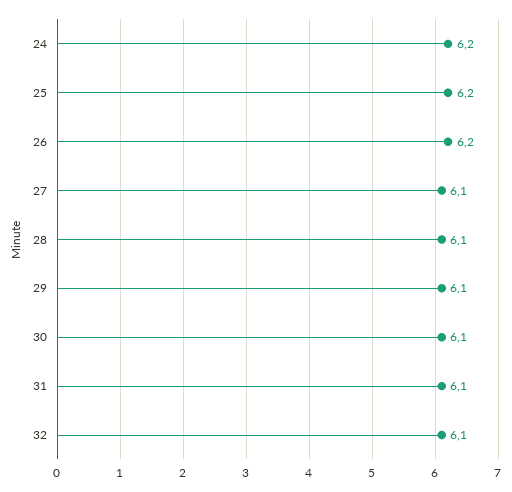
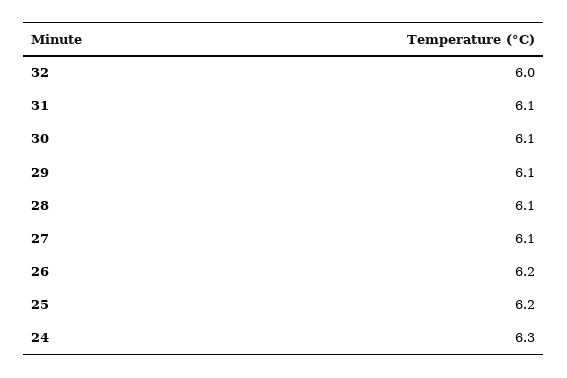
24: 6.2 -> 6.3
32: 6.1 -> 6

